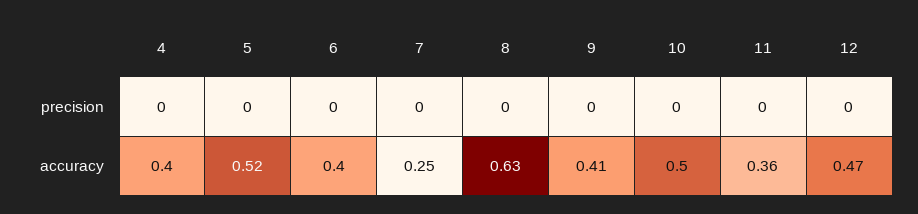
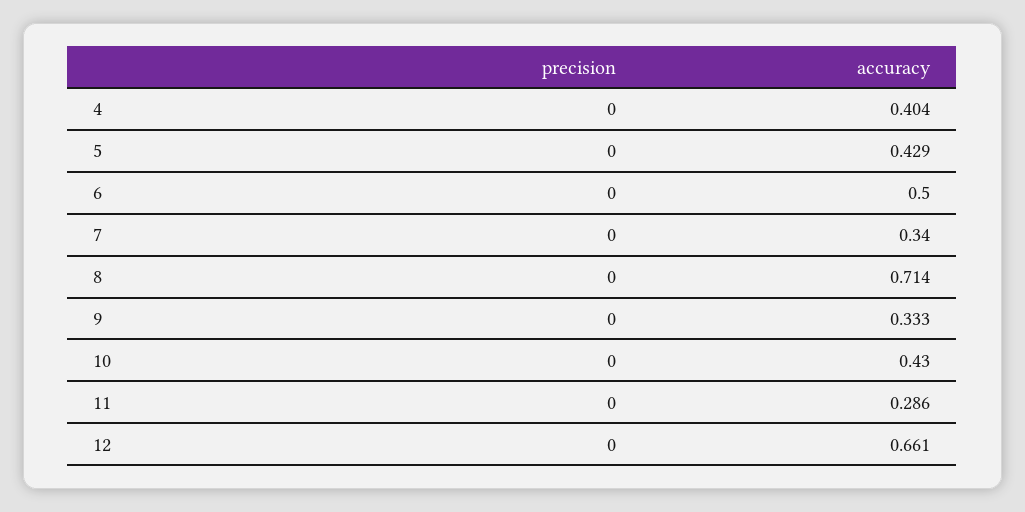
5, accuracy: 0.52 -> 0.429
6, accuracy: 0.4 -> 0.5
7, accuracy: 0.25 -> 0.34
8, accuracy: 0.63 -> 0.714
9, accuracy: 0.41 -> 0.333
10, accuracy: 0.5 -> 0.43
11, accuracy: 0.36 -> 0.286
12, accuracy: 0.47 -> 0.661

